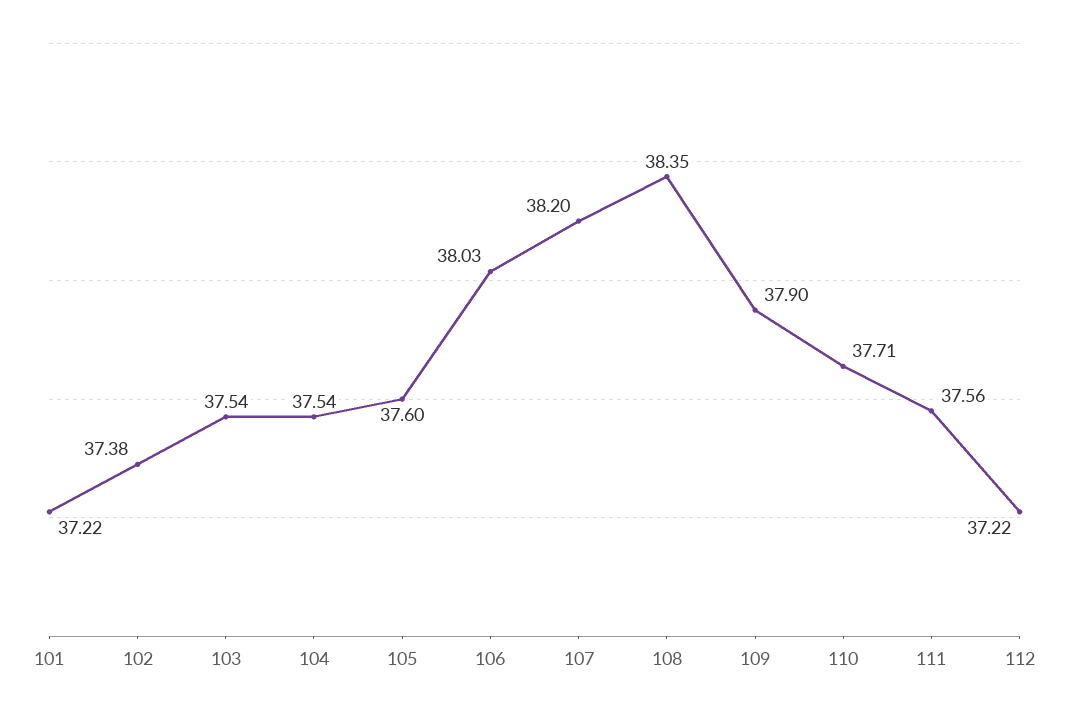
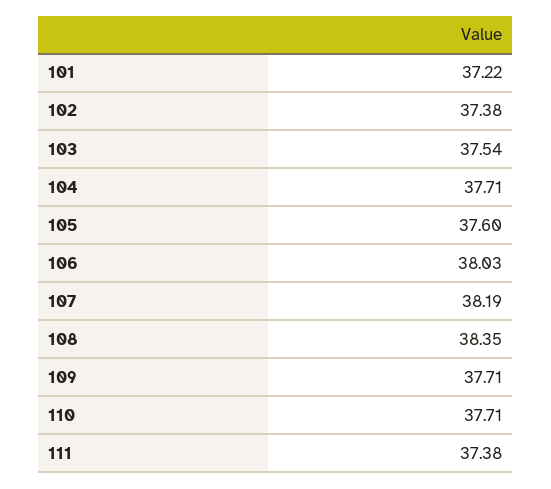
104: 37.54 -> 37.71
107: 38.2 -> 38.19
109: 37.9 -> 37.71
111: 37.56 -> 37.38
112: 37.22 -> none

